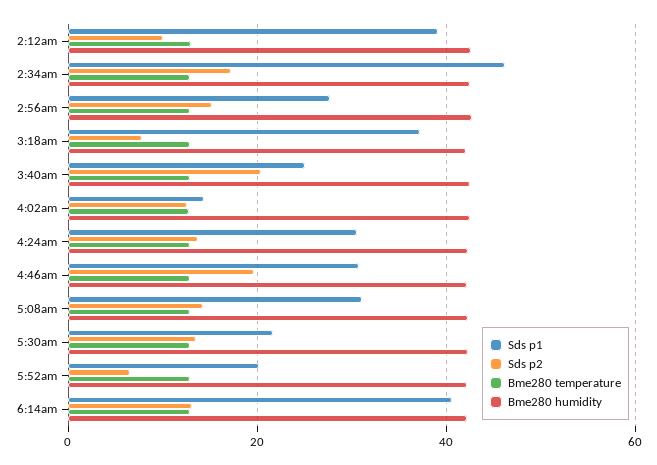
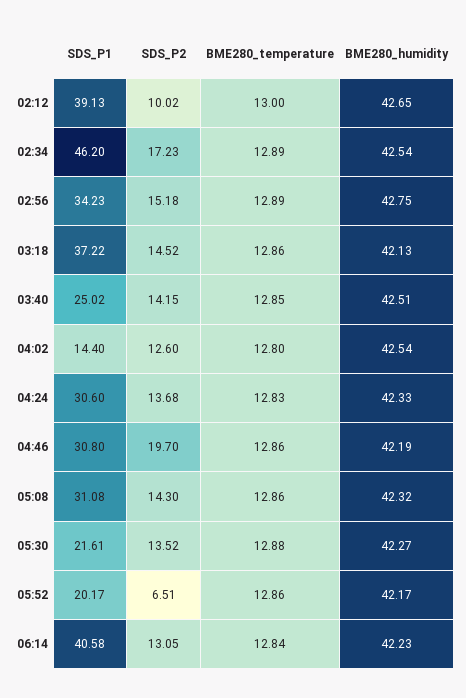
Sds p1, 2:56am: 28 -> 34.23
Sds p2, 3:18am: 8 -> 14.52
Sds p2, 3:40am: 20 -> 14.15

